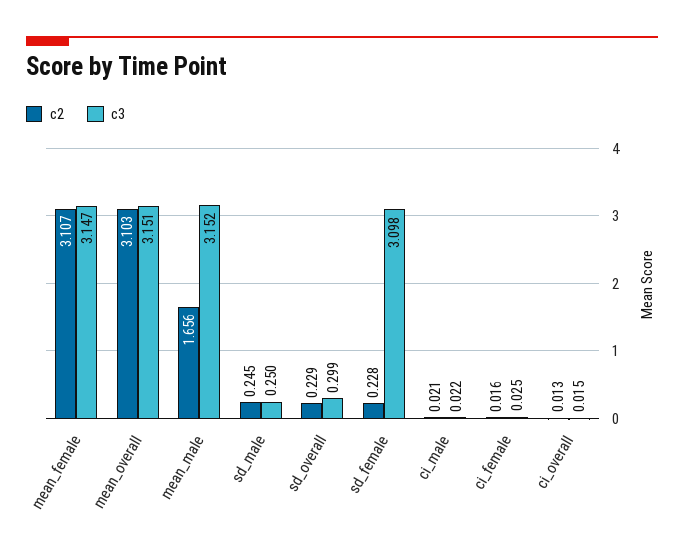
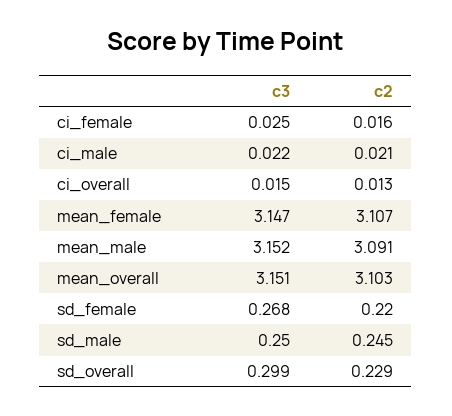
c2, mean_male: 1.656 -> 3.091
c2, sd_female: 0.228 -> 0.22
c3, sd_female: 3.098 -> 0.268

